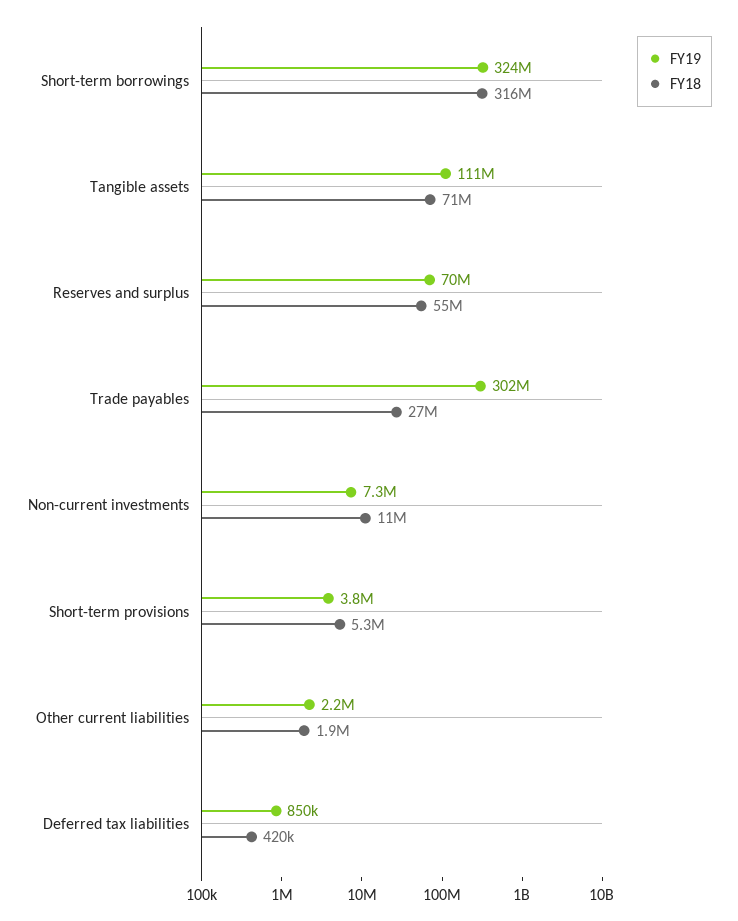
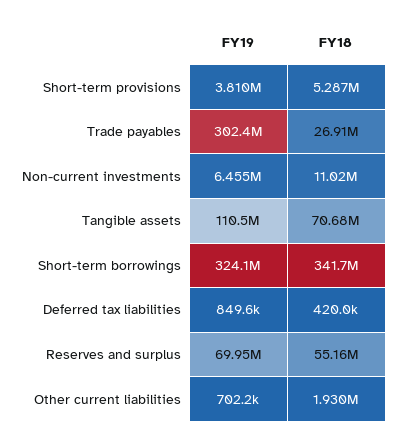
FY18, Short-term borrowings: 316000000 -> 341700000
FY19, Non-current investments: 7300000 -> 6455000
FY19, Other current liabilities: 2200000 -> 702200

